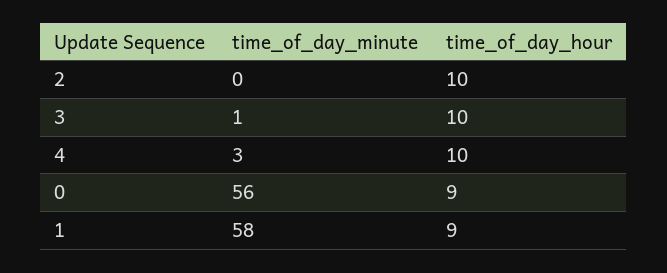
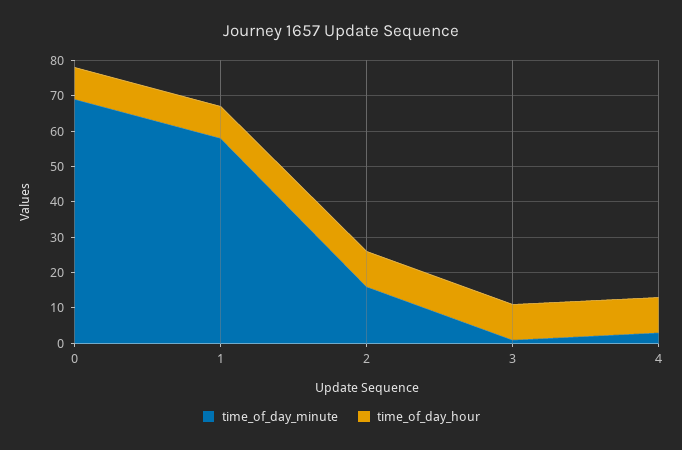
time_of_day_minute, 2: 0 -> 15
time_of_day_minute, 0: 56 -> 70

